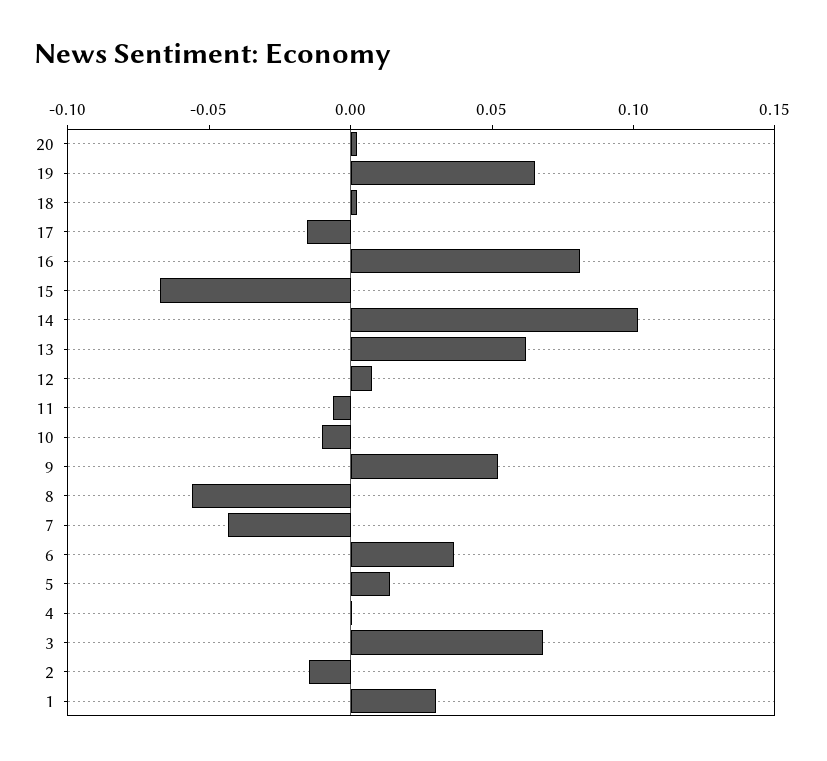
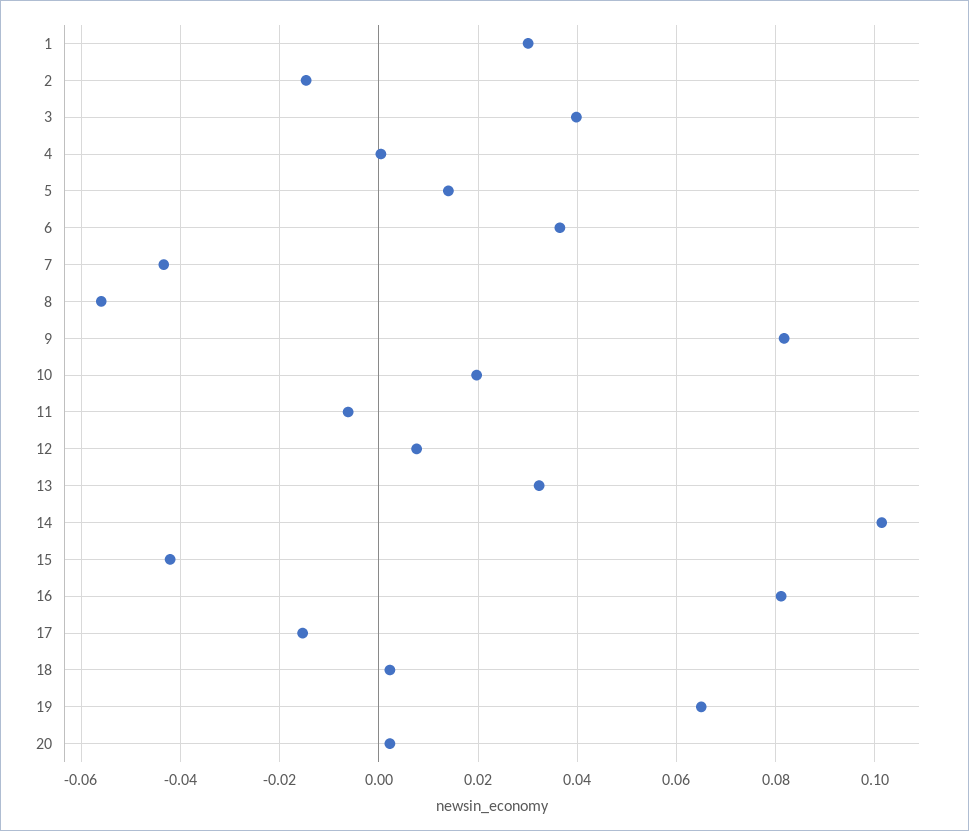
15: -0.07 -> -0.042
13: 0.06 -> 0.032
10: -0.01 -> 0.02
9: 0.05 -> 0.082
3: 0.07 -> 0.04

